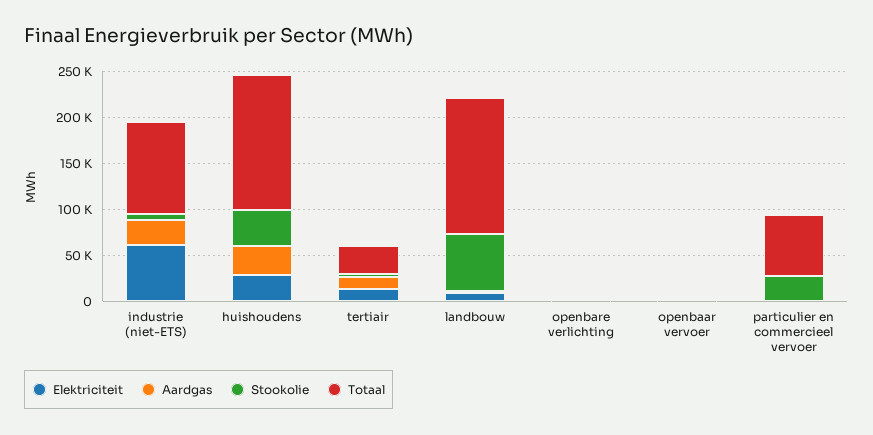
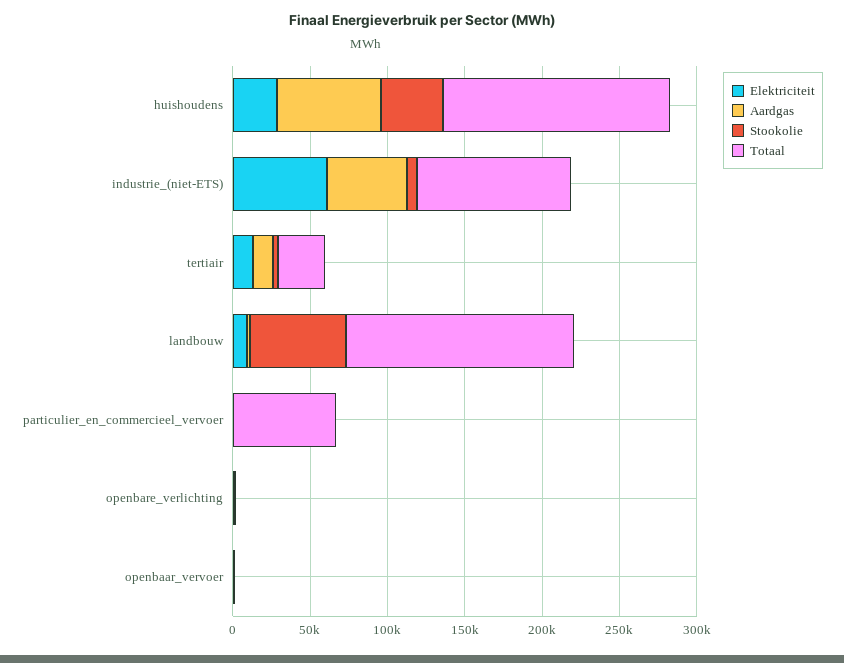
Aardgas, industrie (niet-ETS): 30000 -> 50000
Aardgas, huishoudens: 30000 -> 70000
Stookolie, particulier en commercieel vervoer: 30000 -> 0

